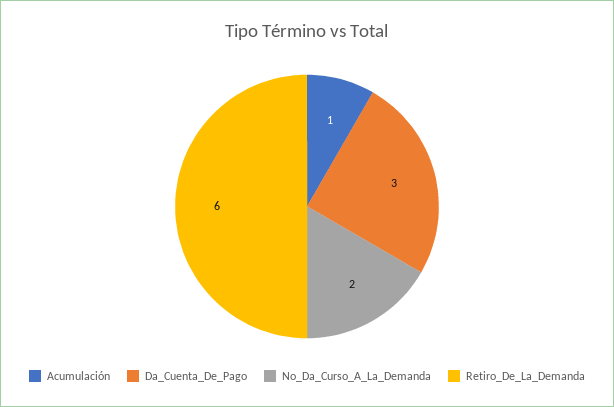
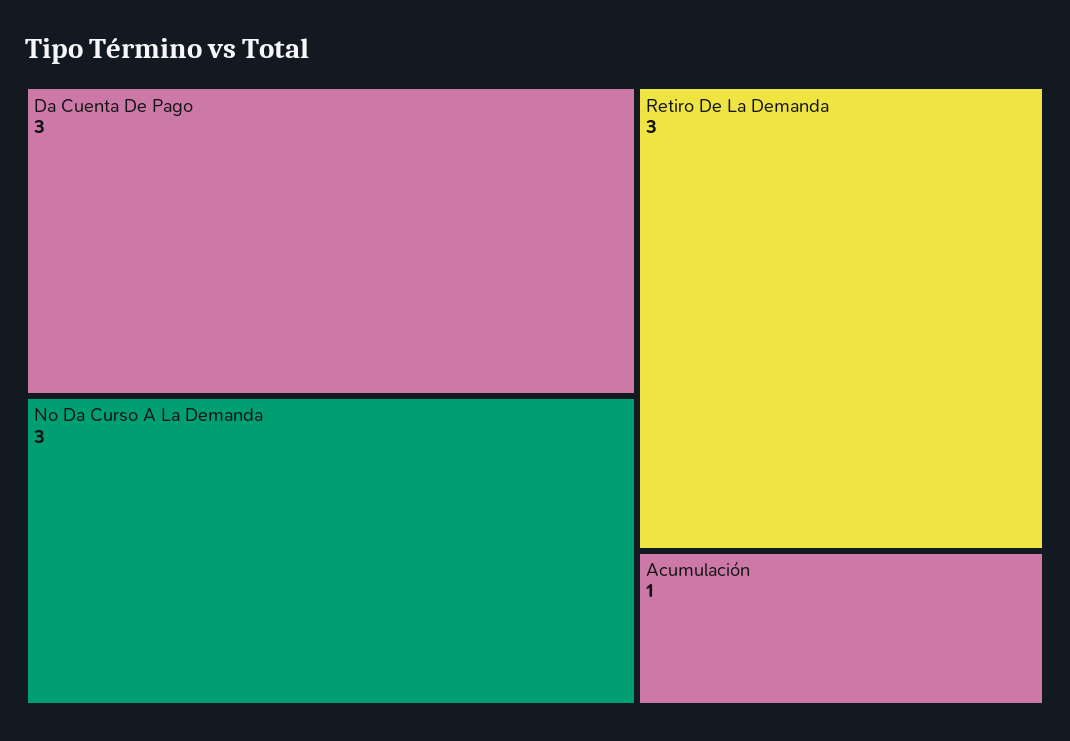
No_Da_Curso_A_La_Demanda: 2 -> 3
Retiro_De_La_Demanda: 6 -> 3

